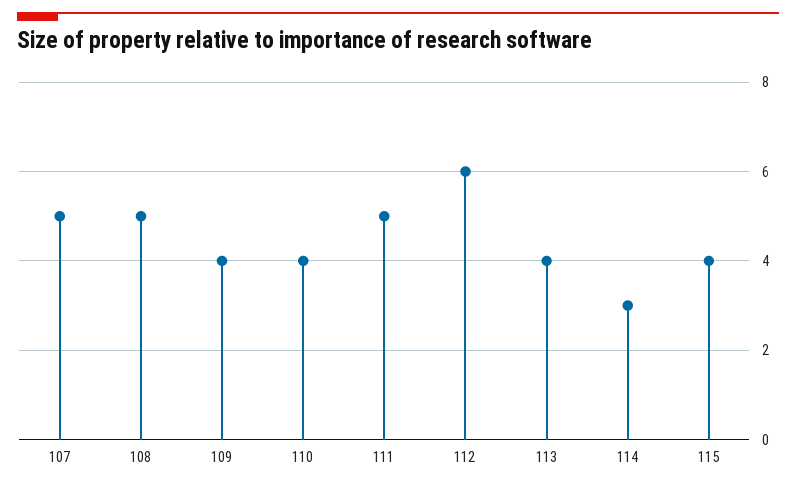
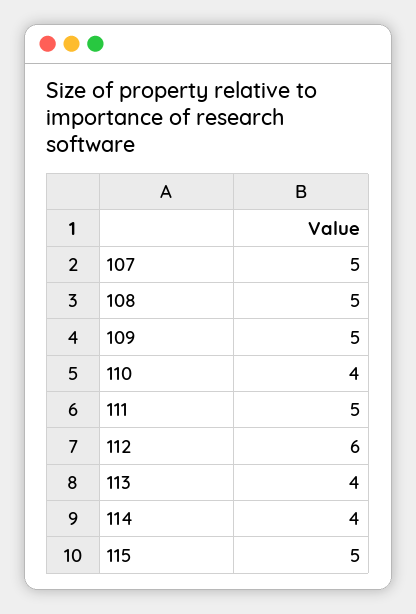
109: 4 -> 5
114: 3 -> 4
115: 4 -> 5

